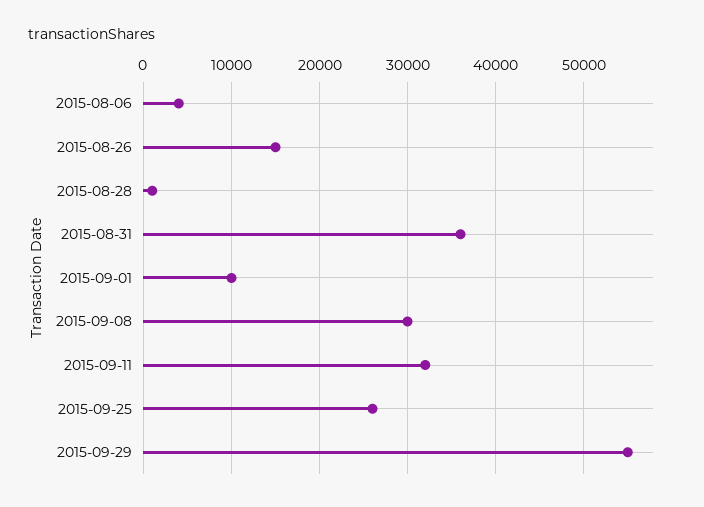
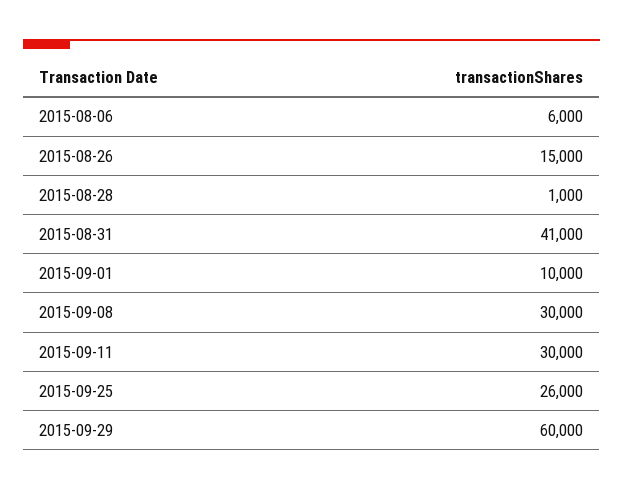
2015-08-06: 4000 -> 6000
2015-08-31: 36000 -> 41000
2015-09-11: 32000 -> 30000
2015-09-29: 55000 -> 60000

